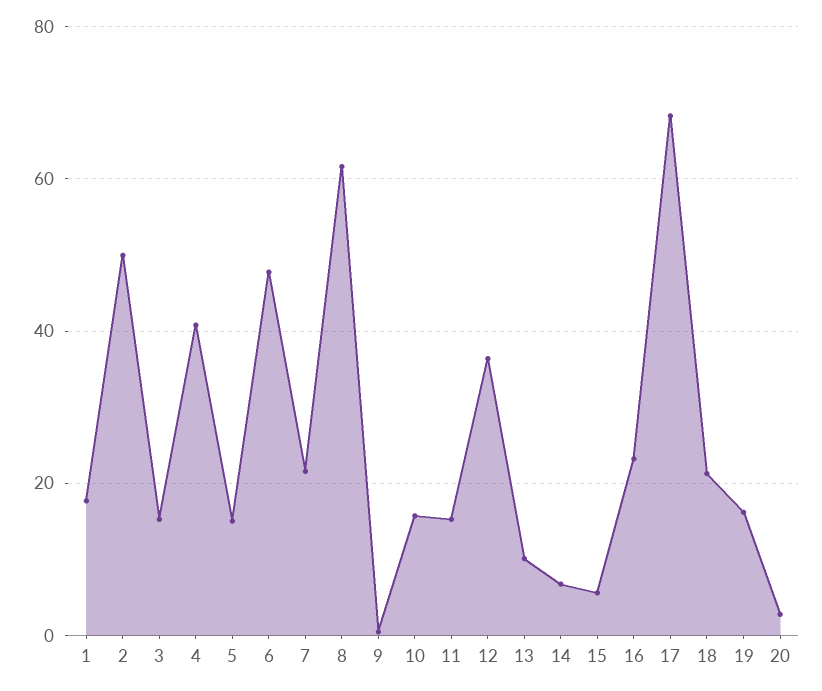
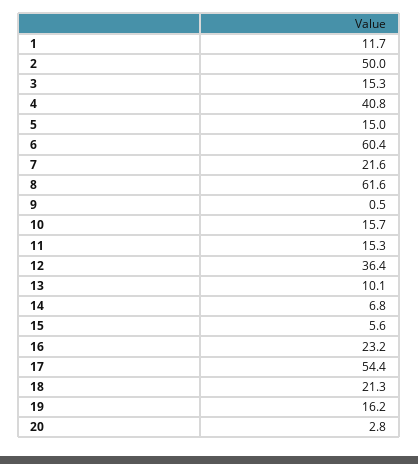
1: 18 -> 11.7
6: 48 -> 60.4
17: 68 -> 54.4

